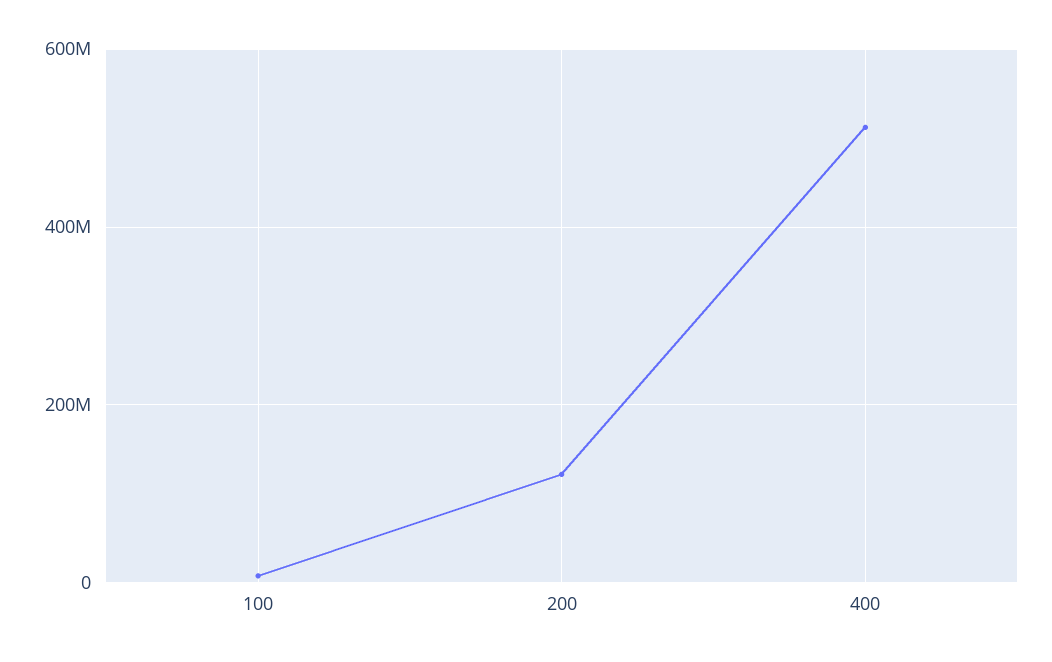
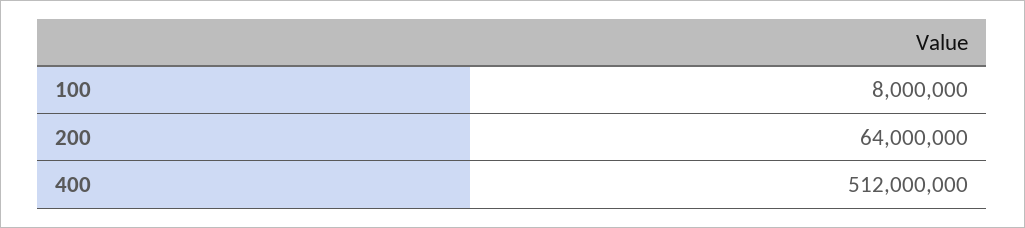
200: 120000000 -> 64000000

